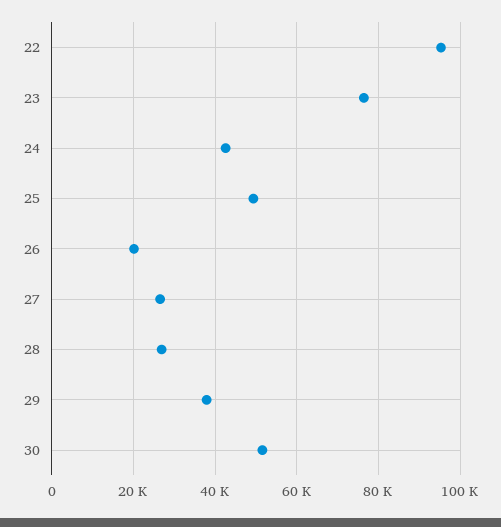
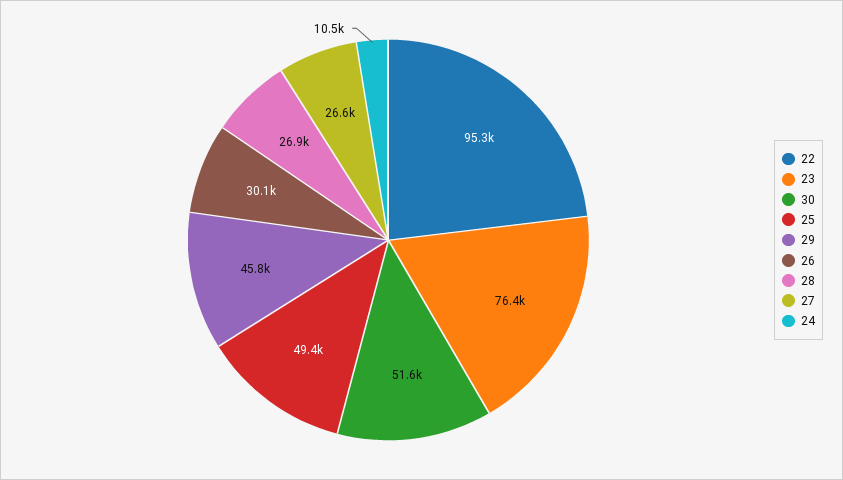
24: 42000 -> 10500
26: 20000 -> 30100
29: 38000 -> 45800

